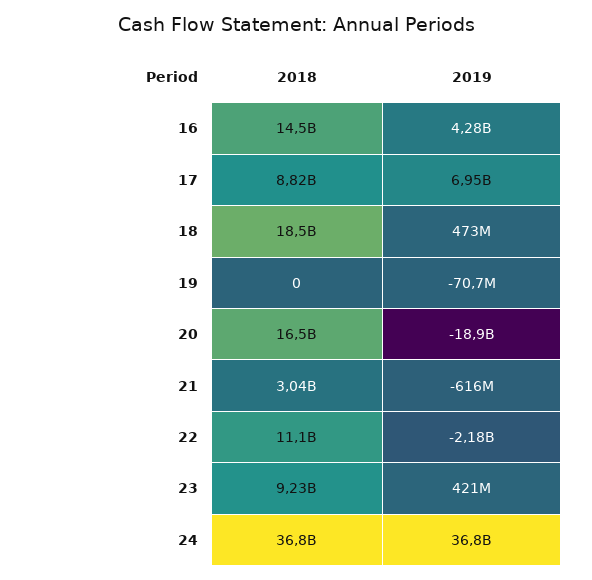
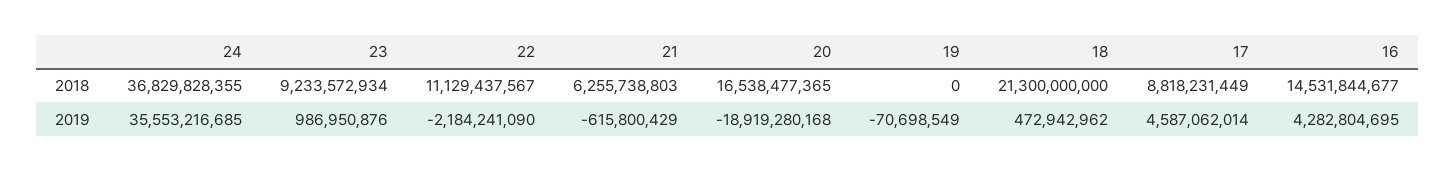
2019, 17: 6950000000 -> 4587062014
2018, 18: 18500000000 -> 21300000000
2018, 21: 3040000000 -> 6255738803
2019, 23: 421000000 -> 986950876
2019, 24: 36800000000 -> 35553216685

